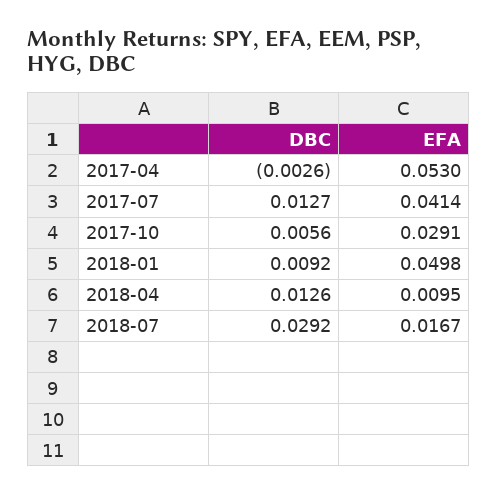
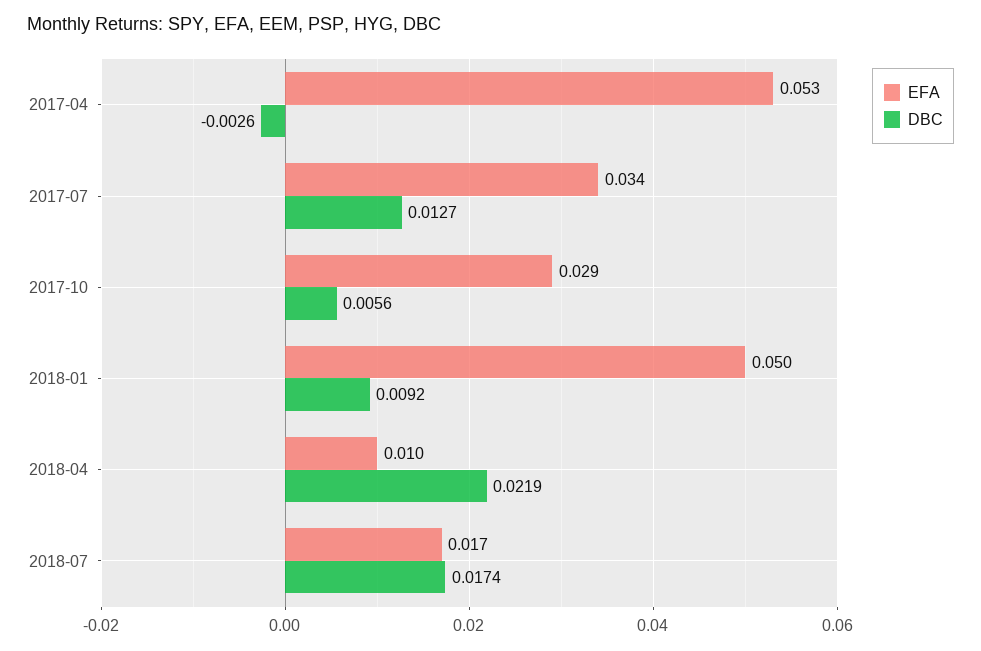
EFA, 2017-07: 0.0414 -> 0.034
DBC, 2018-04: 0.0126 -> 0.0219
DBC, 2018-07: 0.0292 -> 0.0174

